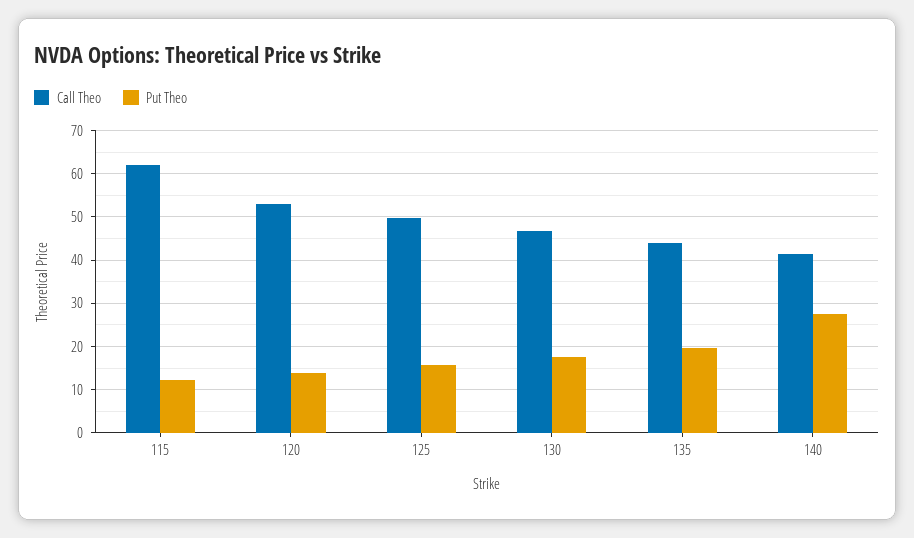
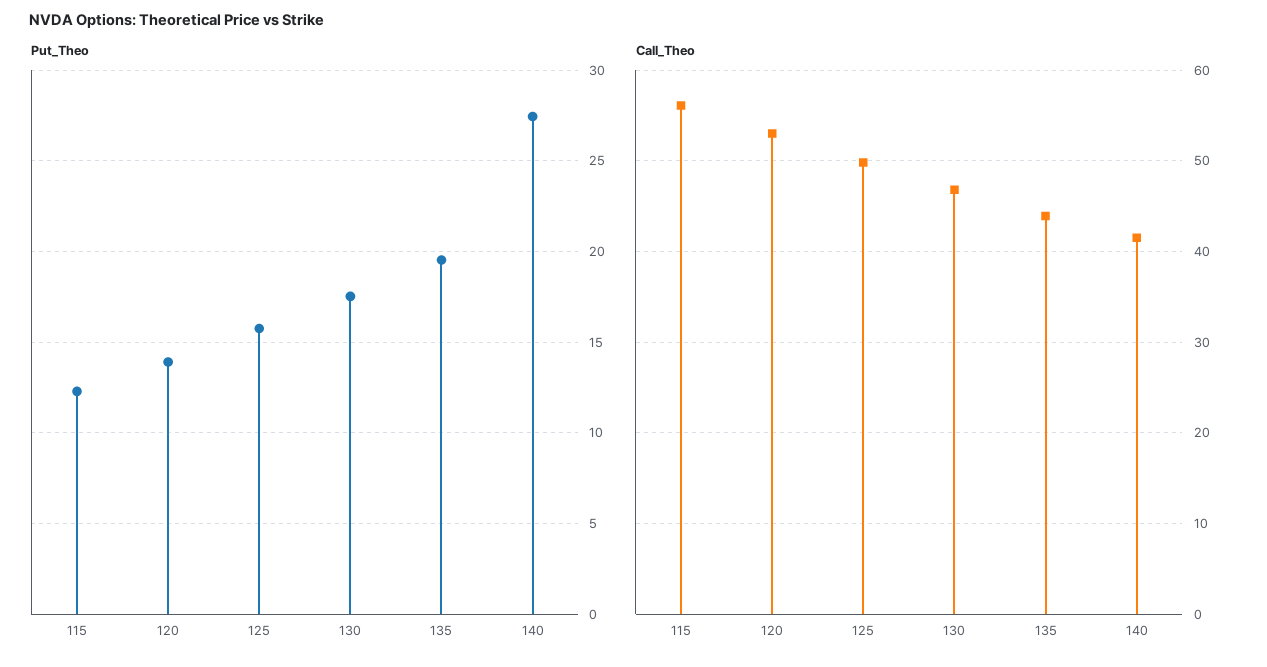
Call Theo, 115: 62 -> 56

